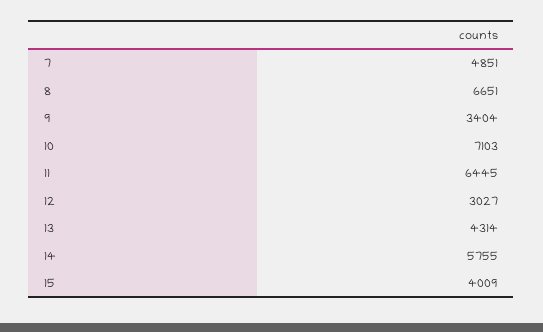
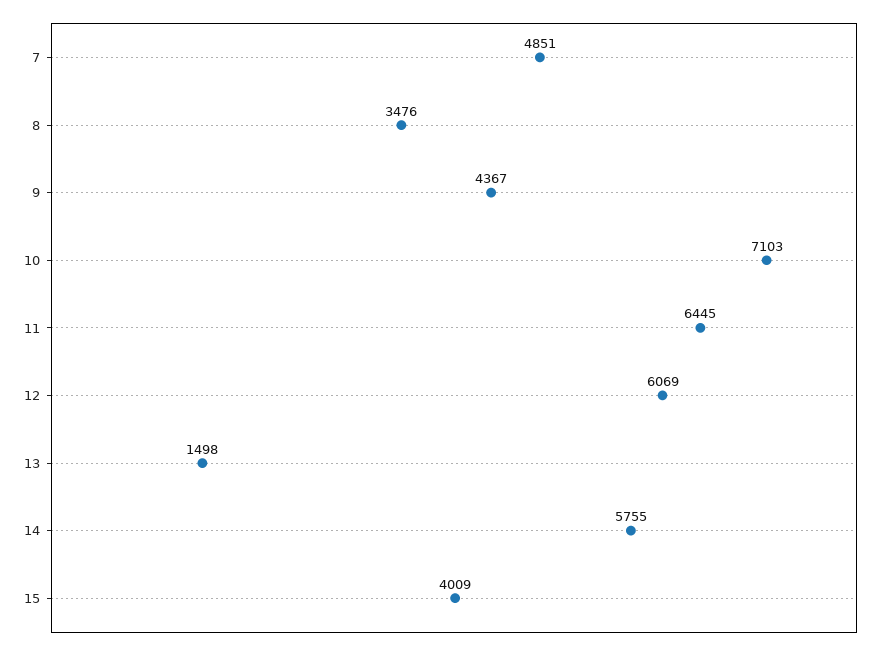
8: 6651 -> 3476
9: 3404 -> 4367
12: 3027 -> 6069
13: 4314 -> 1498

